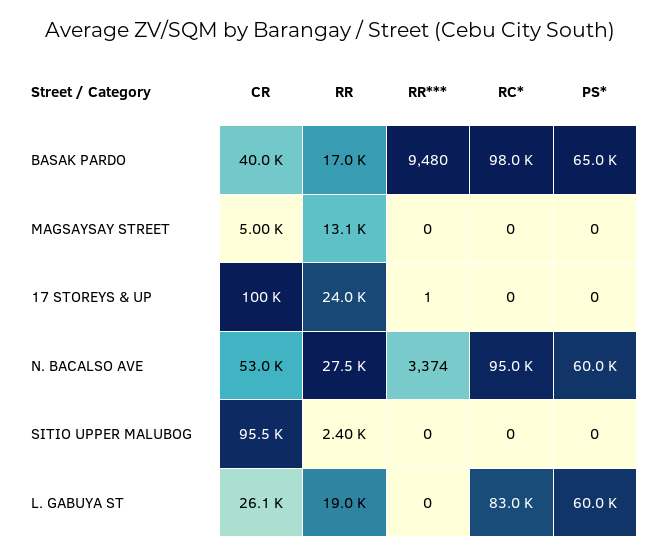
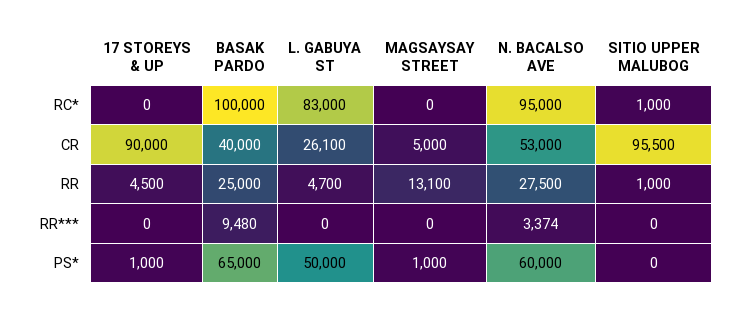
RR, BASAK PARDO: 17000 -> 25000
RC*, BASAK PARDO: 98000 -> 100000
PS*, MAGSAYSAY STREET: 0 -> 1000
CR, 17 STOREYS & UP: 100000 -> 90000
RR, 17 STOREYS & UP: 24000 -> 4500
RR***, 17 STOREYS & UP: 1 -> 0
PS*, 17 STOREYS & UP: 0 -> 1000
RR, SITIO UPPER MALUBOG: 2400 -> 1000
RC*, SITIO UPPER MALUBOG: 0 -> 1000
RR, L. GABUYA ST: 19000 -> 4700
PS*, L. GABUYA ST: 60000 -> 50000

